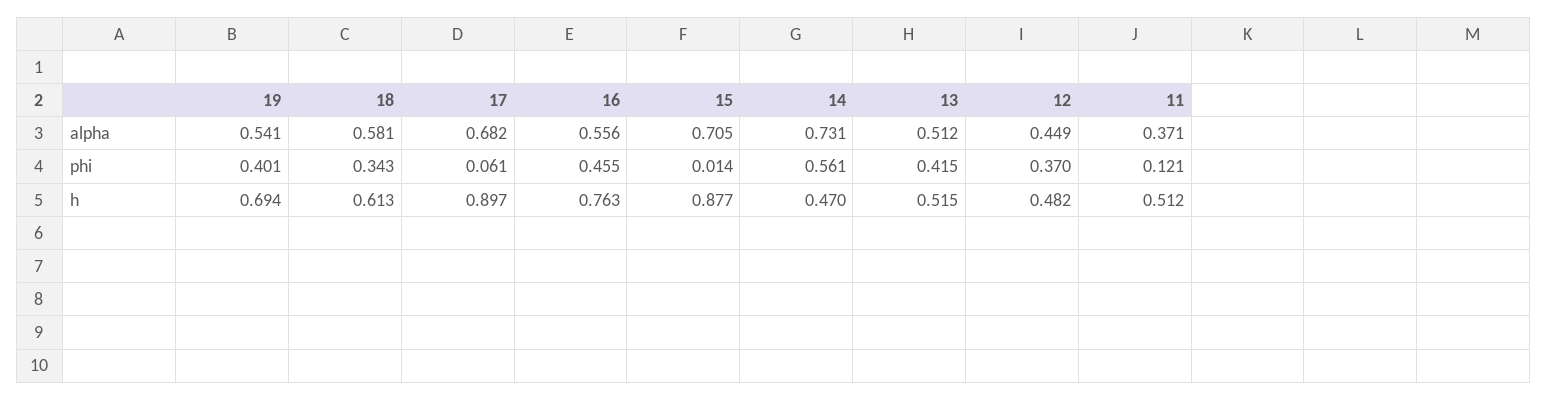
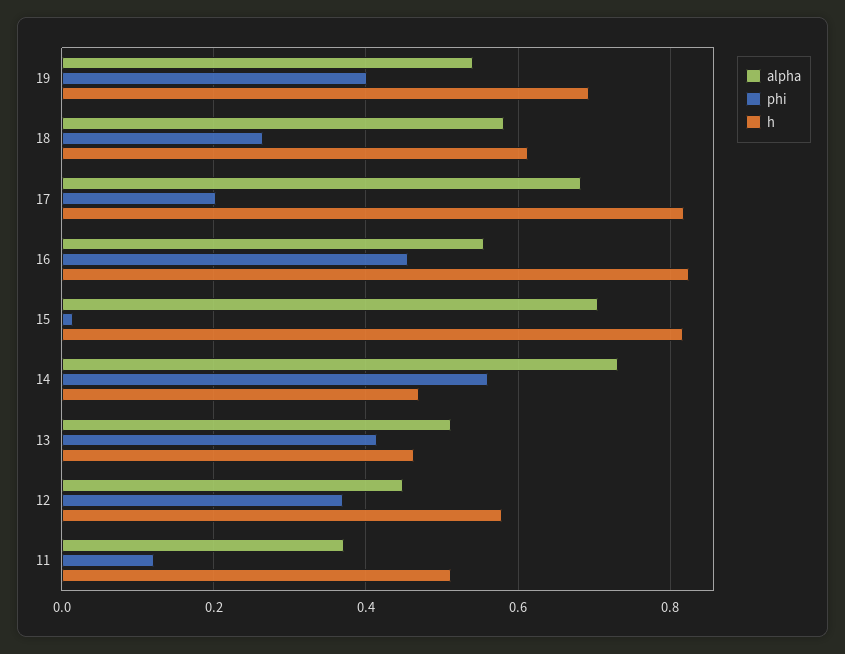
phi, 18: 0.343 -> 0.26
phi, 17: 0.061 -> 0.2
h, 17: 0.897 -> 0.82
h, 16: 0.763 -> 0.82
h, 15: 0.877 -> 0.82
h, 13: 0.515 -> 0.46
h, 12: 0.482 -> 0.58

